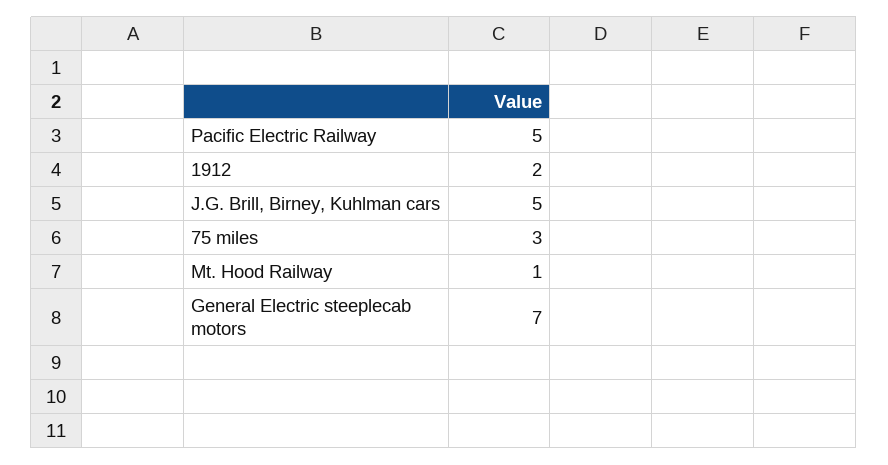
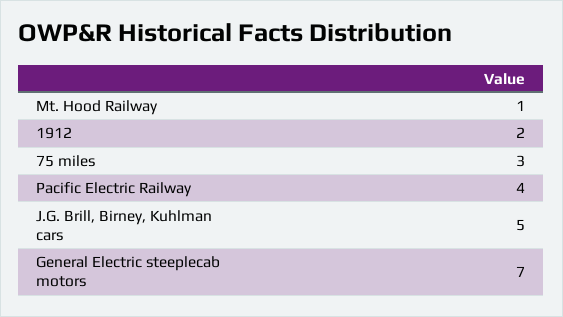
Pacific Electric Railway: 5 -> 4

